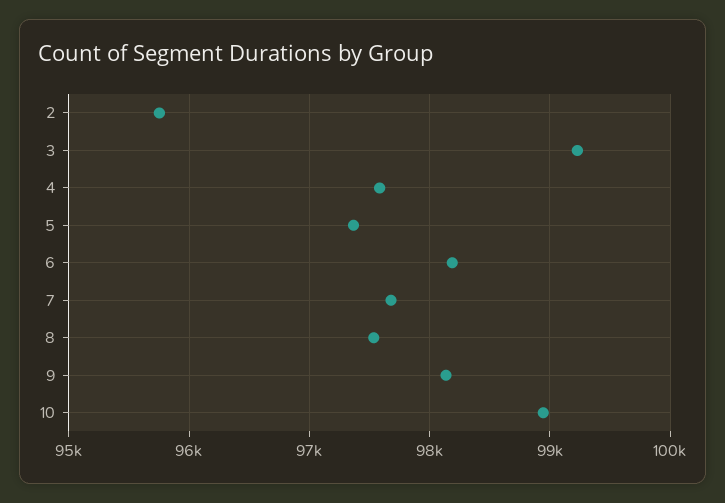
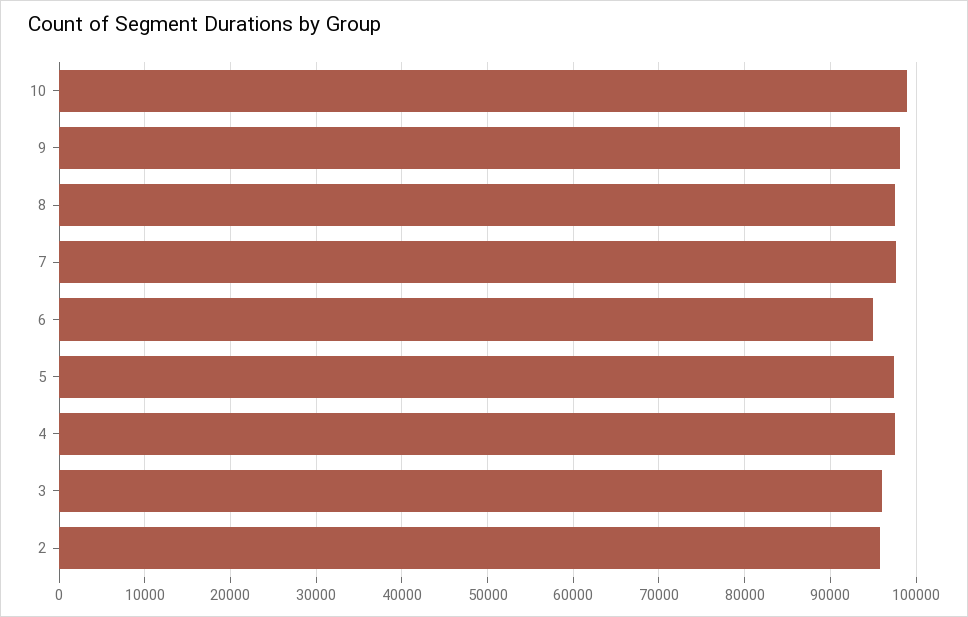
3: 99200 -> 96000
6: 98200 -> 95000

